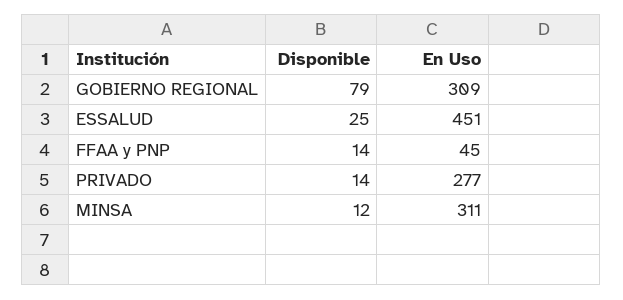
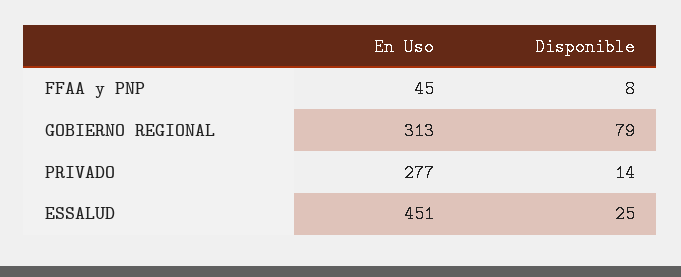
En Uso, GOBIERNO REGIONAL: 309 -> 313
Disponible, FFAA y PNP: 14 -> 8
Disponible, MINSA: 12 -> none
En Uso, MINSA: 311 -> none

